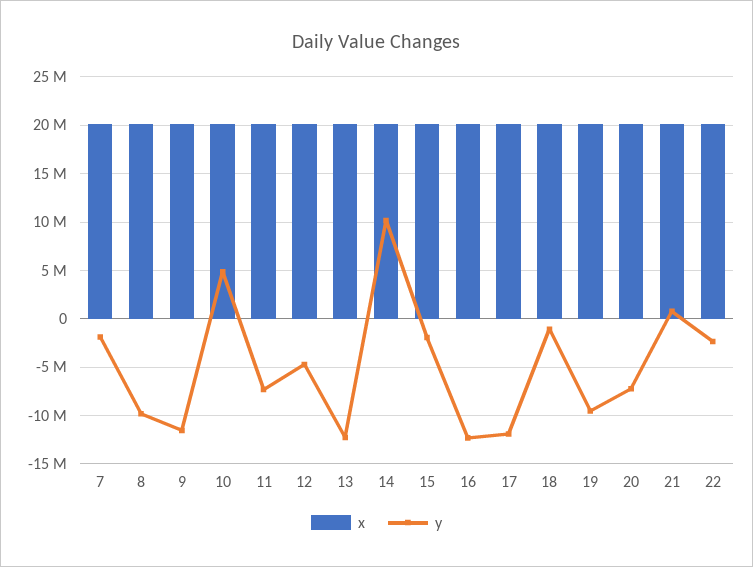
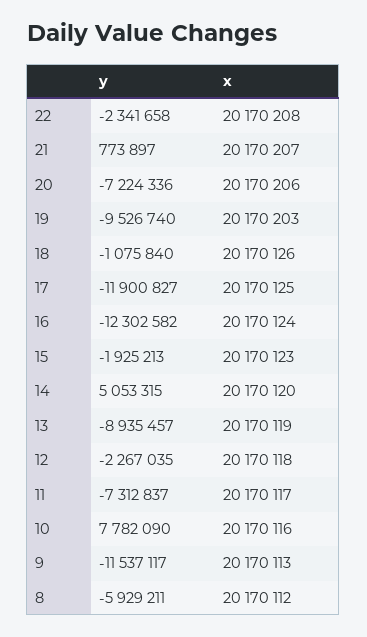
x, 7: 20000000 -> none
y, 7: -2000000 -> none
y, 8: -10000000 -> -5929211
y, 10: 5000000 -> 7782090
y, 12: -5000000 -> -2267035
y, 13: -12000000 -> -8935457
y, 14: 10000000 -> 5053315

